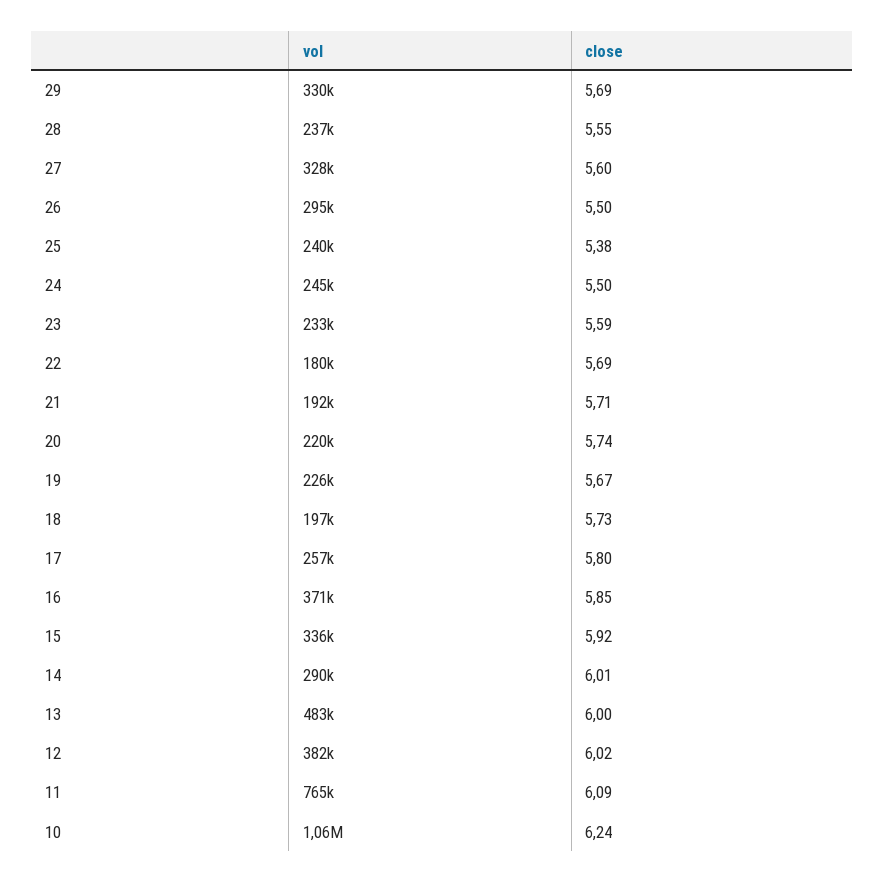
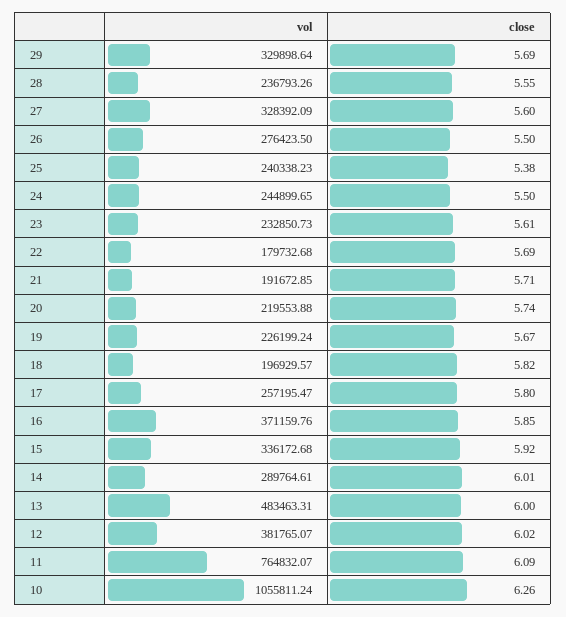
vol, 26: 295000 -> 276423.5
close, 23: 5.59 -> 5.61
close, 18: 5.73 -> 5.82
close, 10: 6.24 -> 6.26

